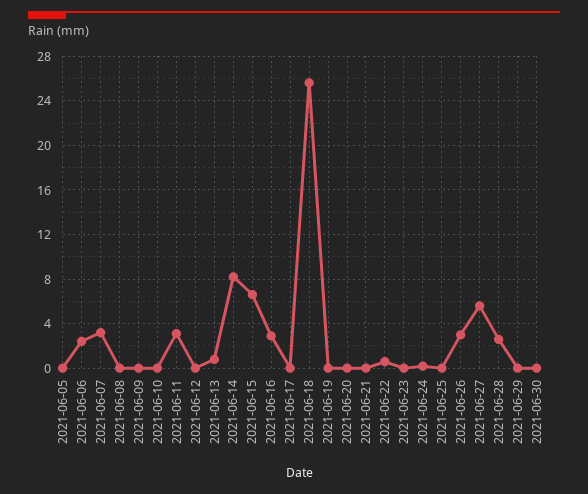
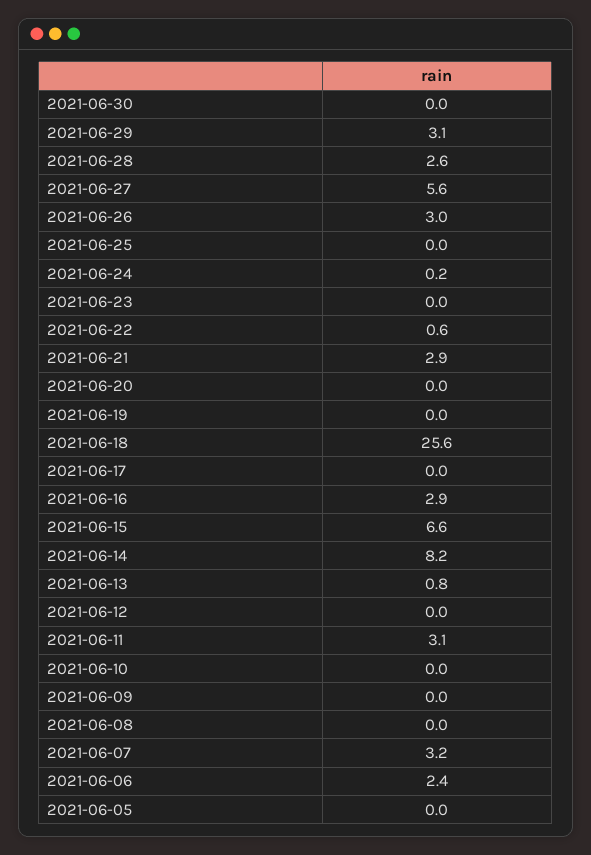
2021-06-21: 0 -> 2.9
2021-06-29: 0 -> 3.1

